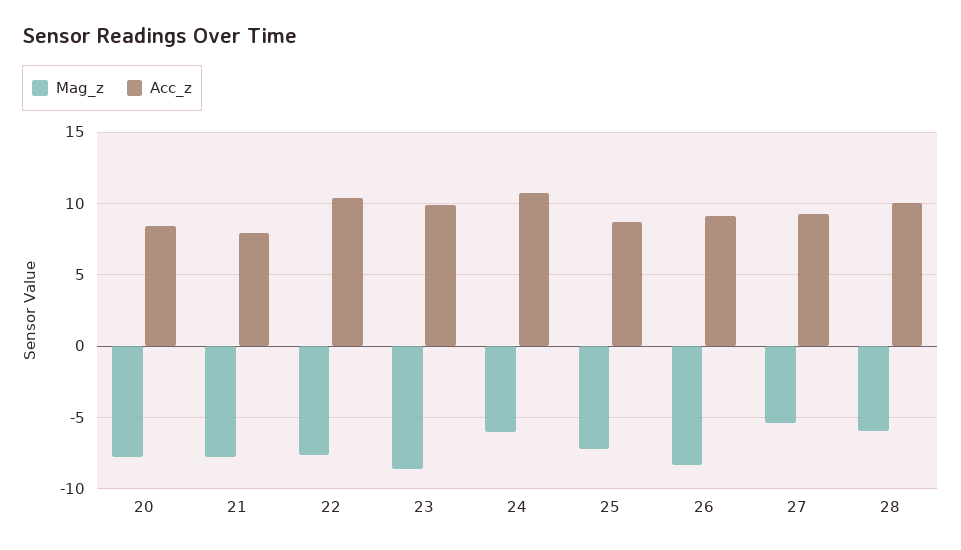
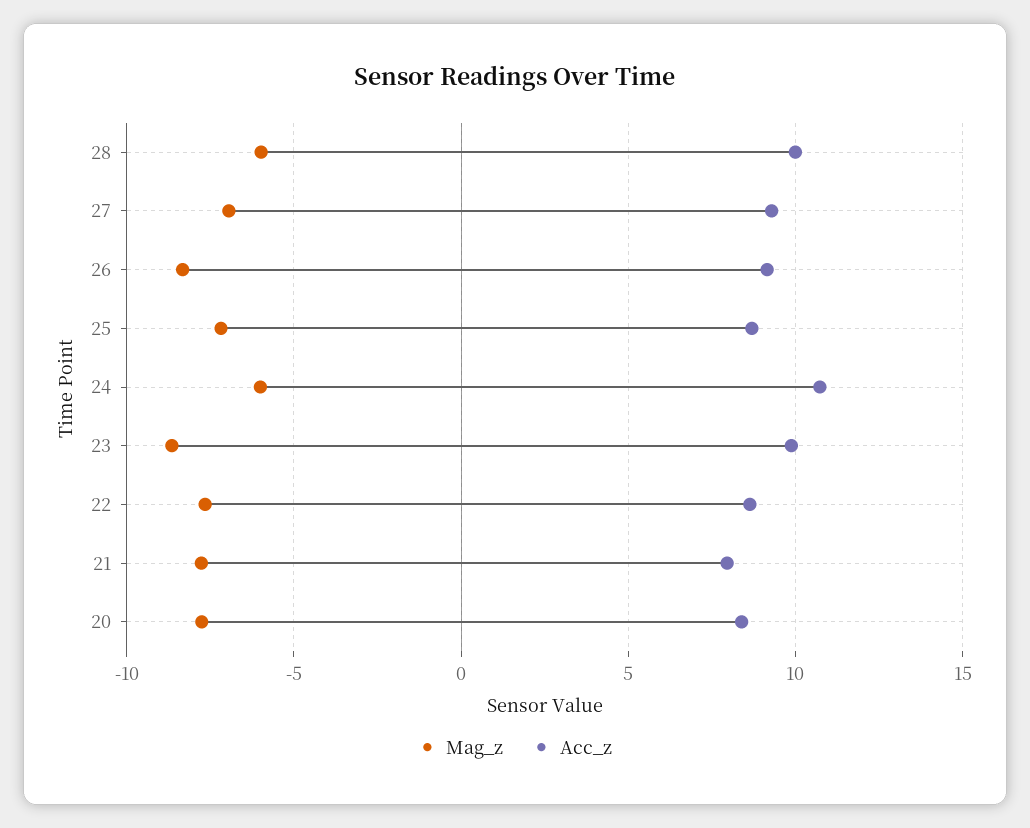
Acc_z, 22: 10.5 -> 8.5
Mag_z, 27: -5.5 -> -7

